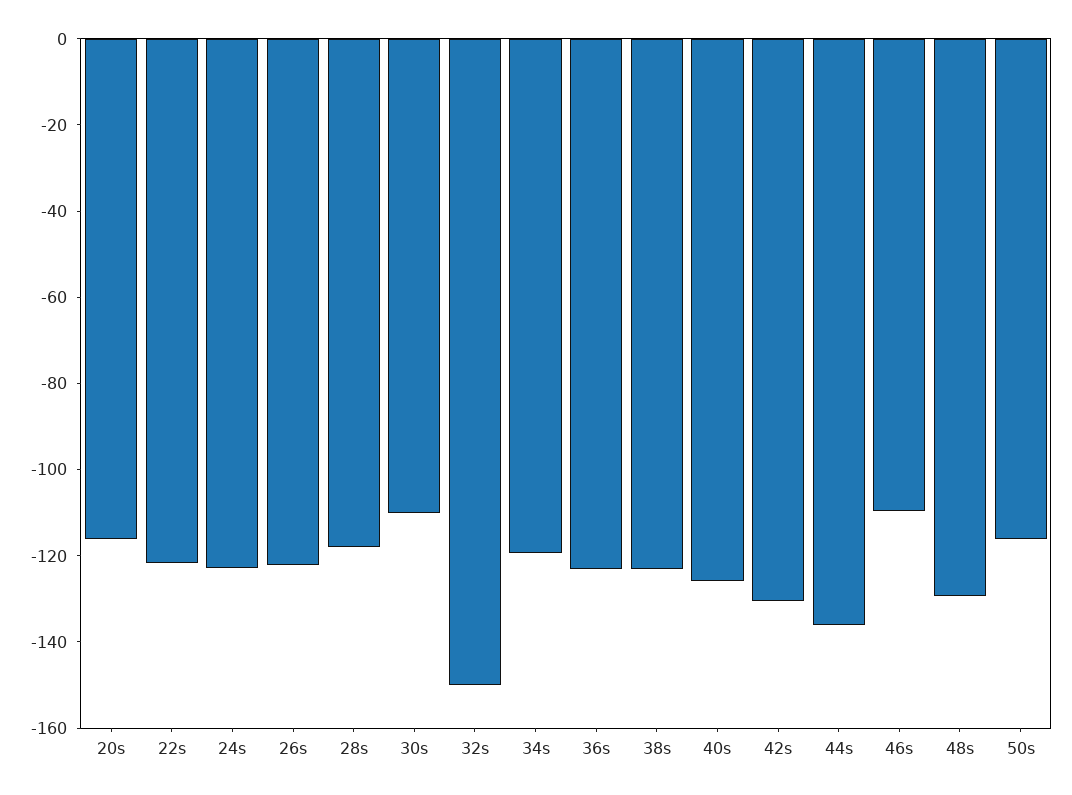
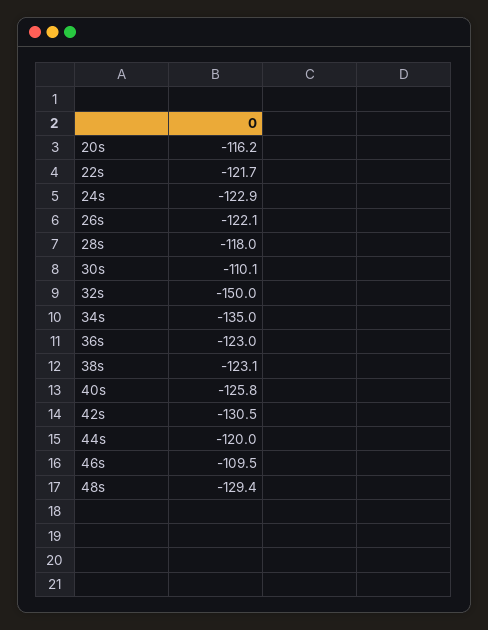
34s: -120 -> -135
44s: -135 -> -120
50s: -115 -> none

